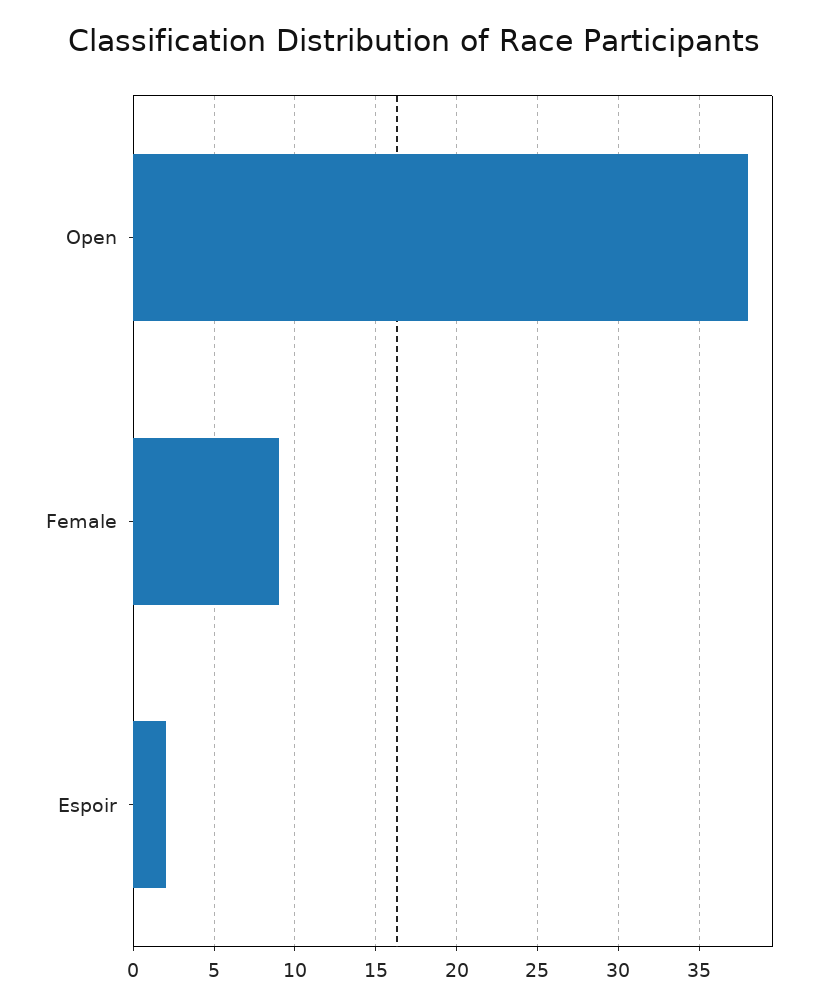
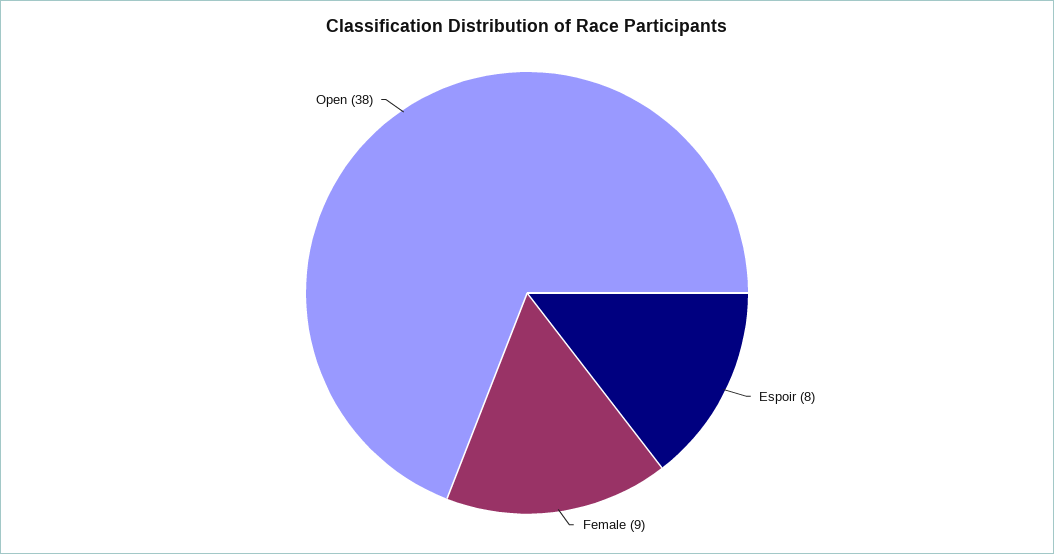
Espoir: 2 -> 8

